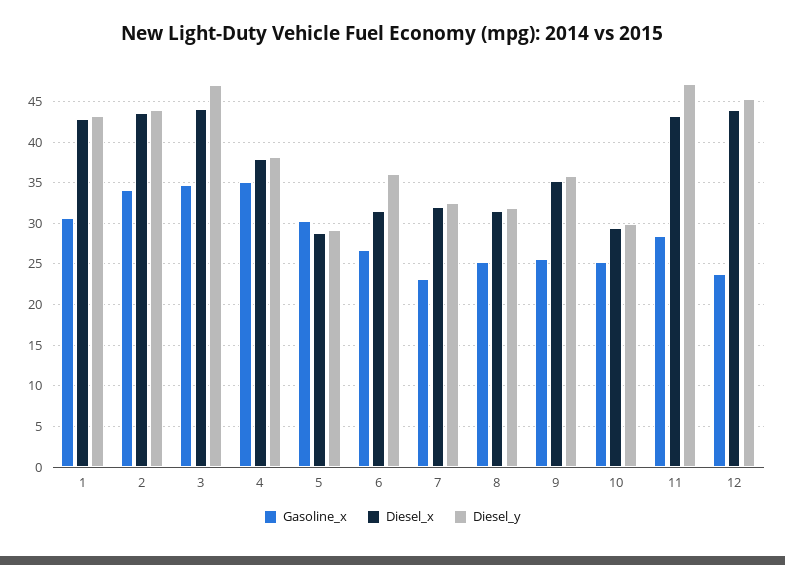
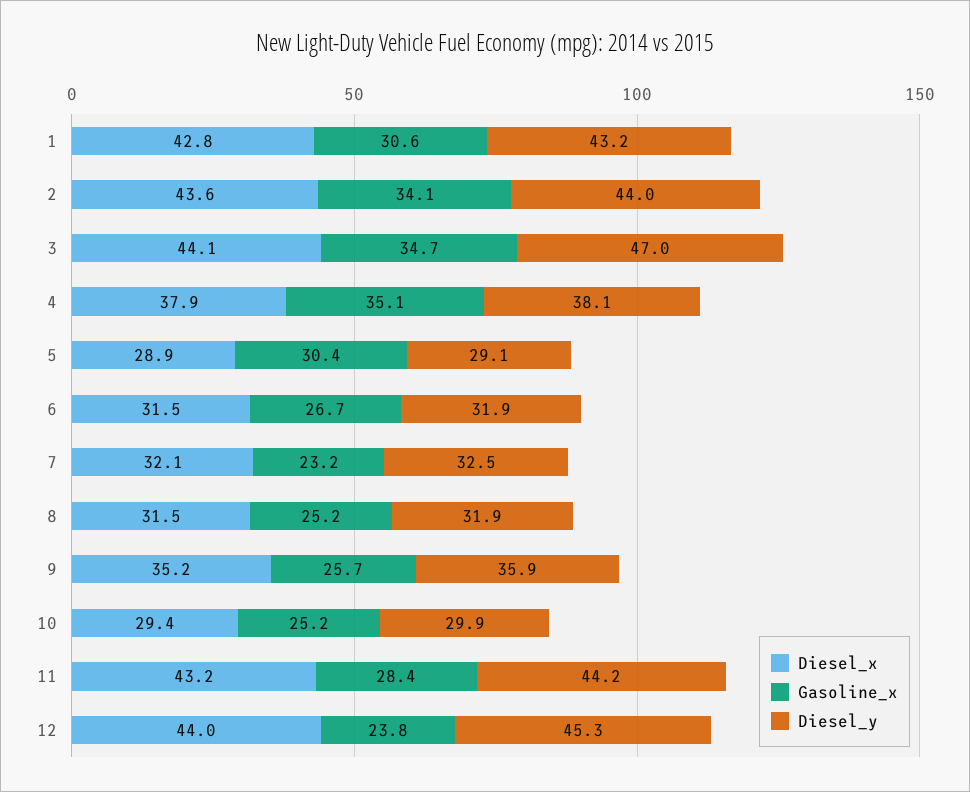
Diesel_y, 6: 36 -> 31.9
Diesel_y, 11: 47 -> 44.2

